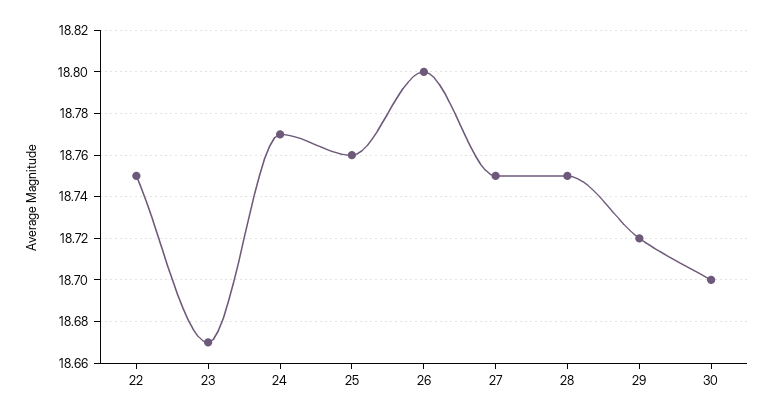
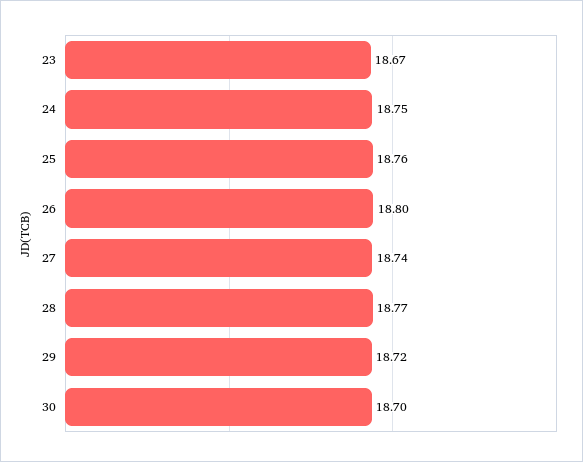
22: 18.75 -> none
24: 18.77 -> 18.75
27: 18.75 -> 18.74
28: 18.75 -> 18.77

